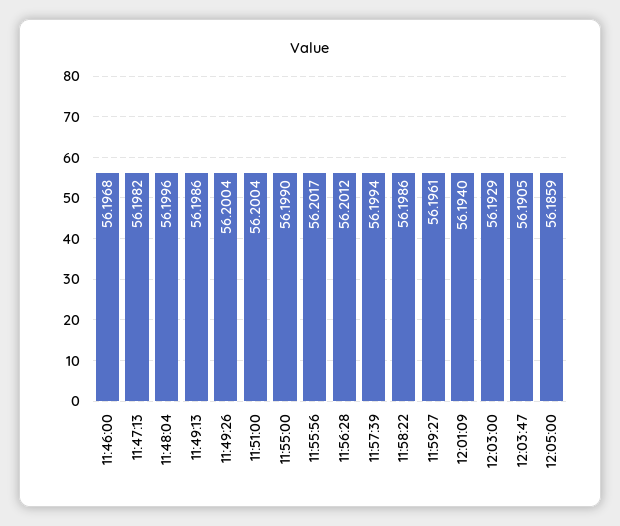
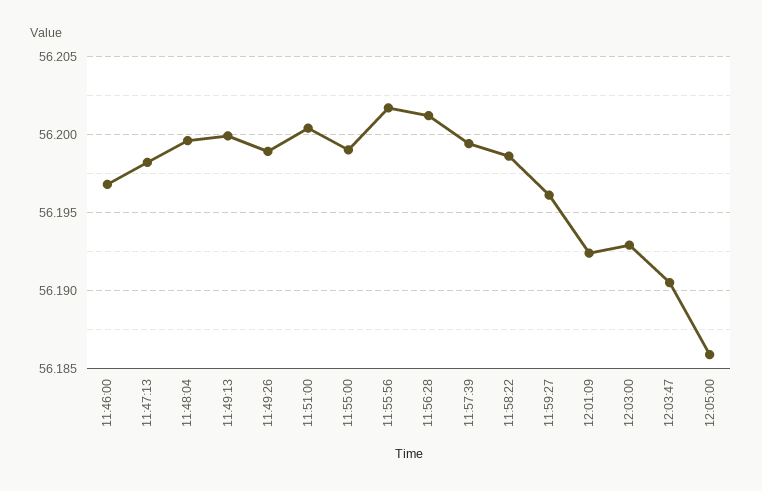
11:49:13: 56.1986 -> 56.2
11:49:26: 56.2004 -> 56.199
12:01:09: 56.194 -> 56.1925

